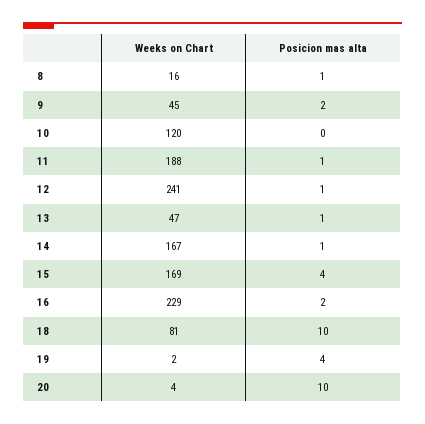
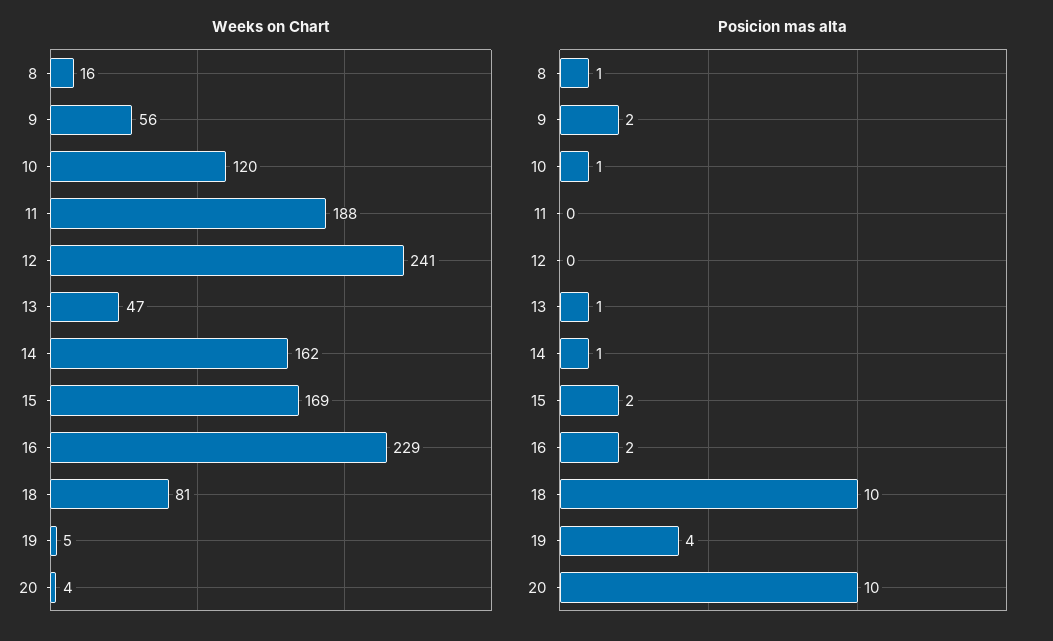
Weeks on Chart, 9: 45 -> 56
Posicion mas alta, 10: 0 -> 1
Posicion mas alta, 11: 1 -> 0
Posicion mas alta, 12: 1 -> 0
Weeks on Chart, 14: 167 -> 162
Posicion mas alta, 15: 4 -> 2
Weeks on Chart, 19: 2 -> 5

